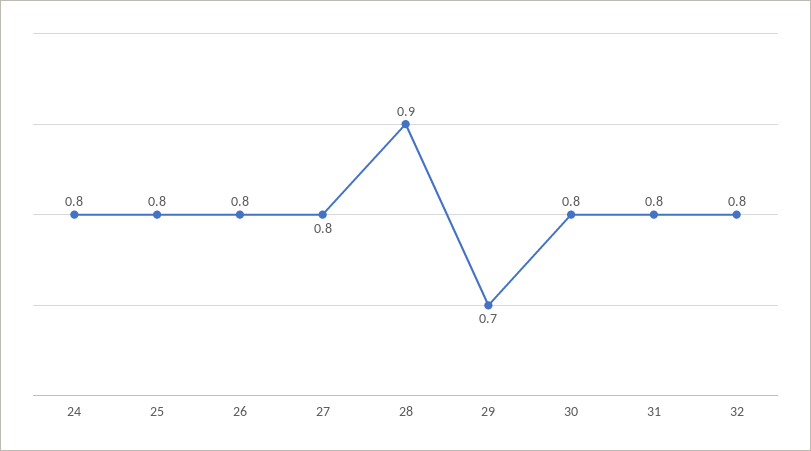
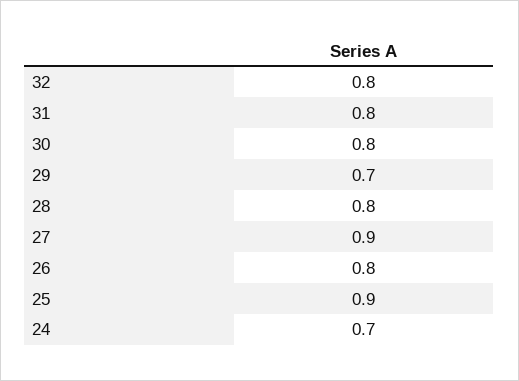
24: 0.8 -> 0.7
25: 0.8 -> 0.9
27: 0.8 -> 0.9
28: 0.9 -> 0.8

